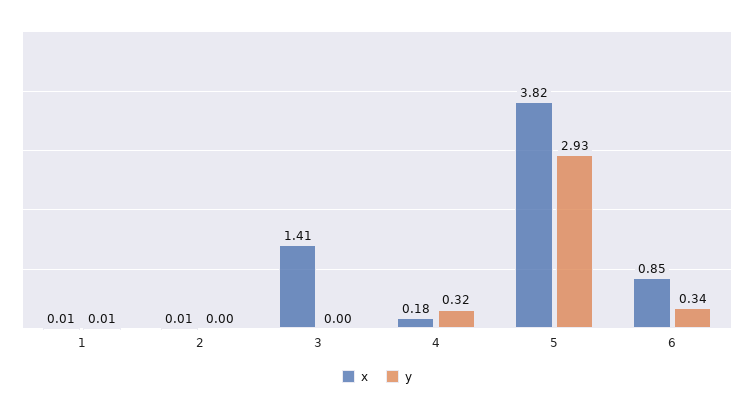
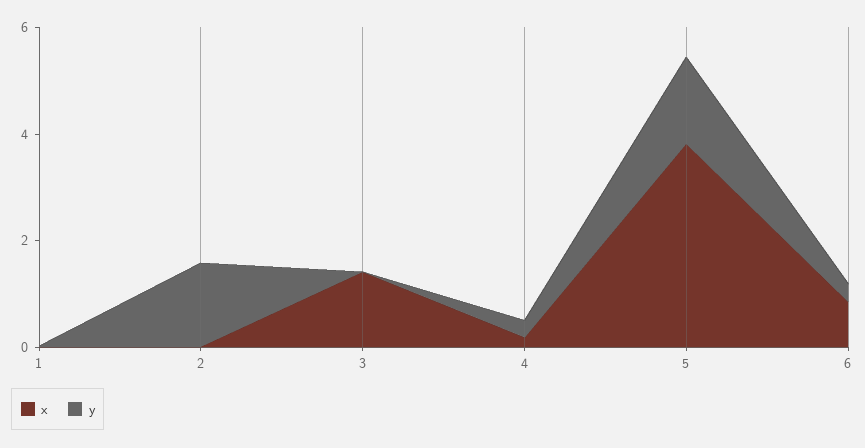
y, 2: 0 -> 1.5
y, 5: 2.93 -> 1.5

